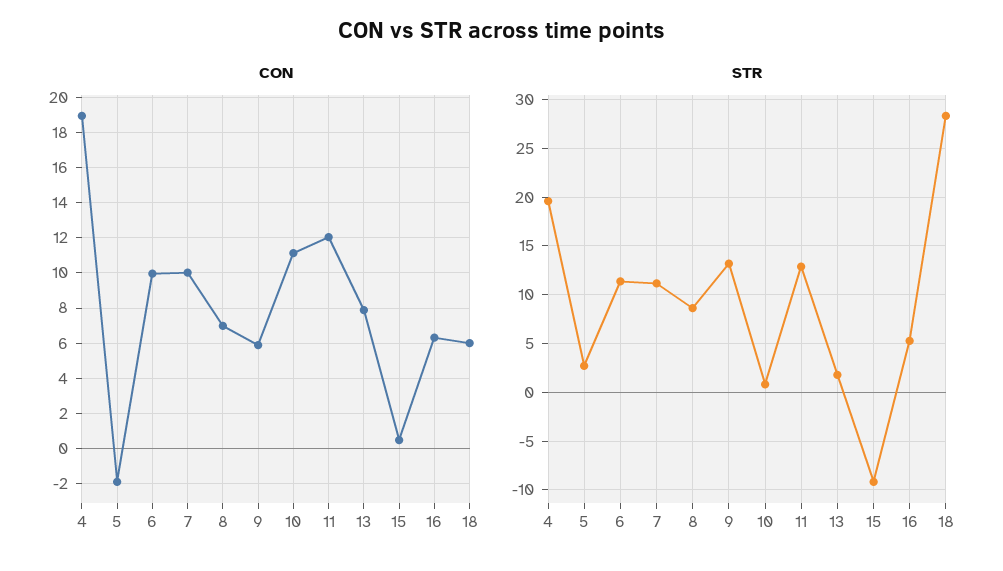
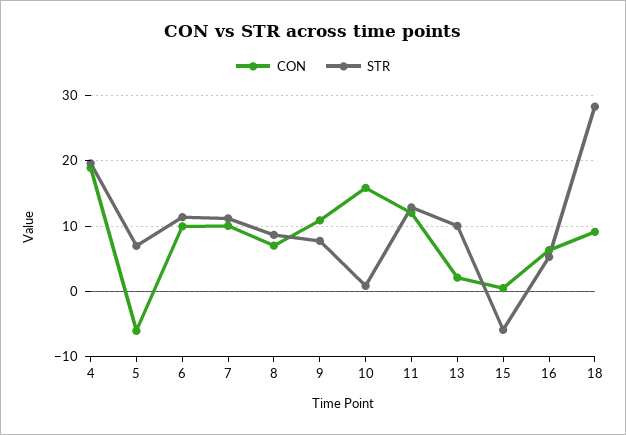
CON, 5: -2 -> -6
CON, 9: 6 -> 11
CON, 10: 11 -> 16
CON, 13: 8 -> 2
CON, 18: 6 -> 9
STR, 5: 3 -> 7
STR, 9: 13 -> 8
STR, 13: 2 -> 10
STR, 15: -9 -> -6

